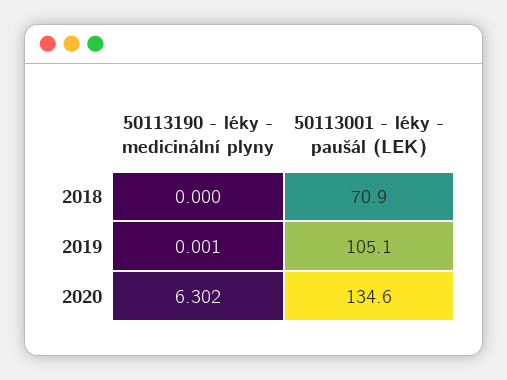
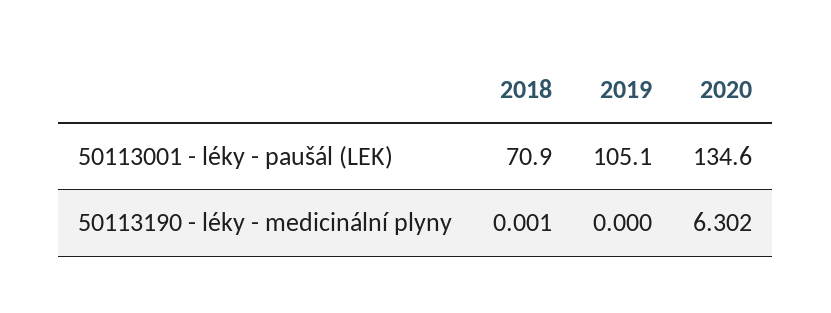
50113190 - léky - medicinální plyny, 2018: 0 -> 0.001
50113190 - léky - medicinální plyny, 2019: 0.001 -> 0

